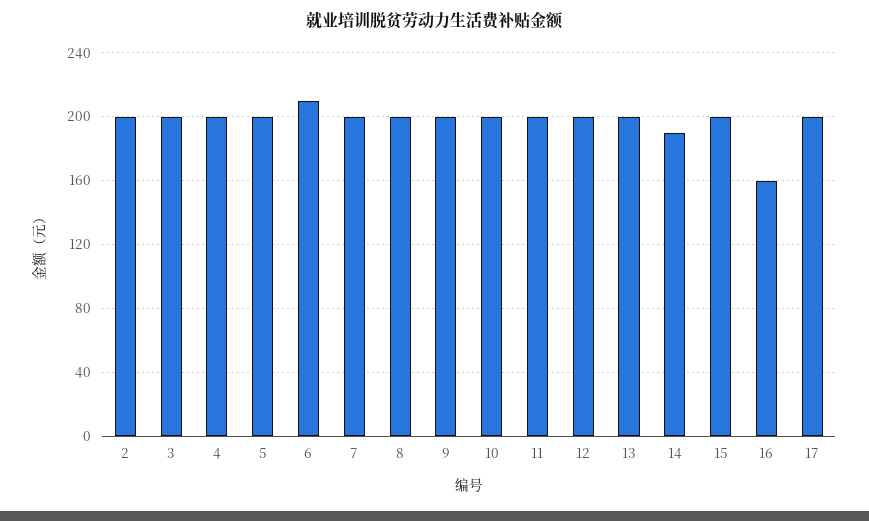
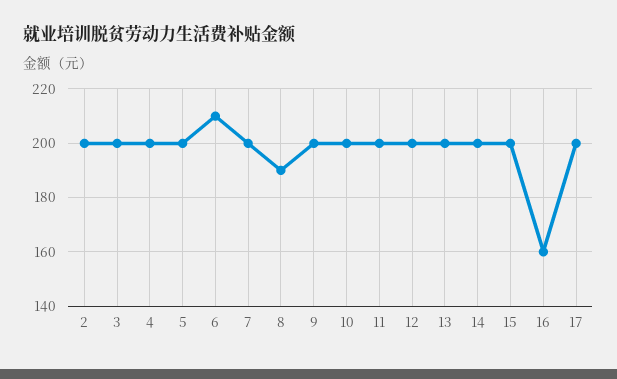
8: 200 -> 190
14: 190 -> 200

